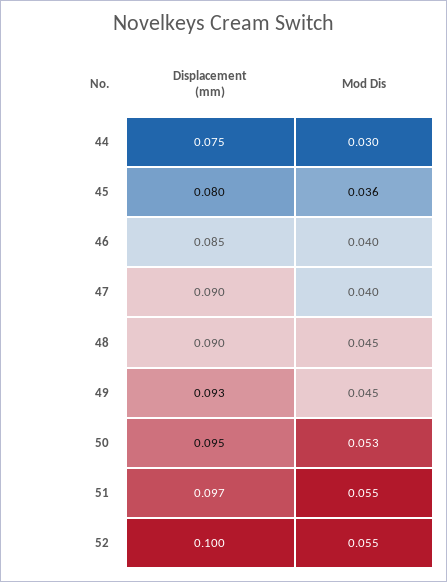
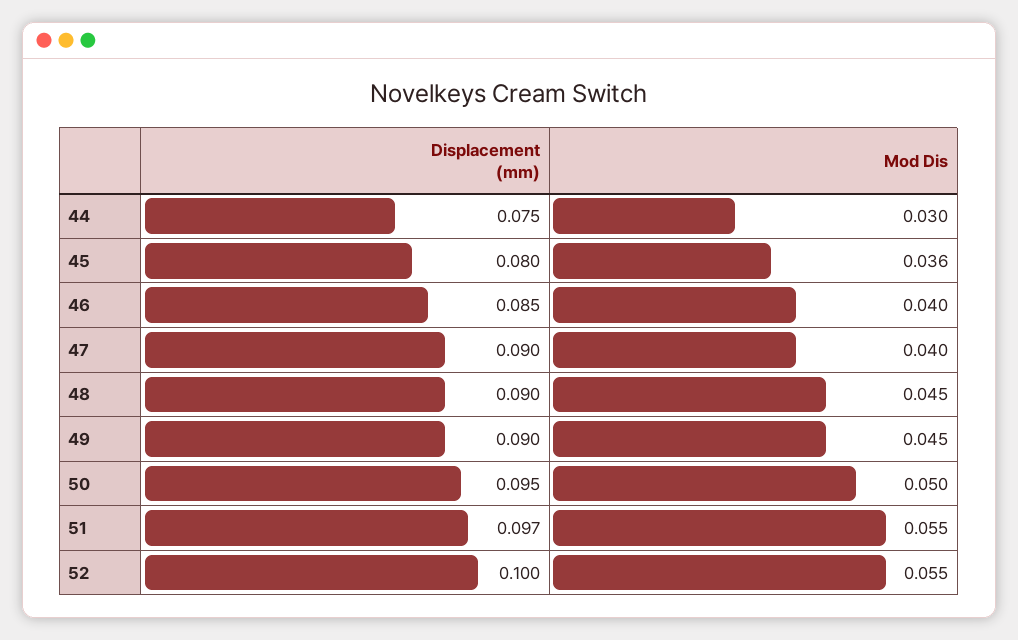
Displacement (mm), 49: 0.093 -> 0.09
Mod Dis, 50: 0.053 -> 0.05

